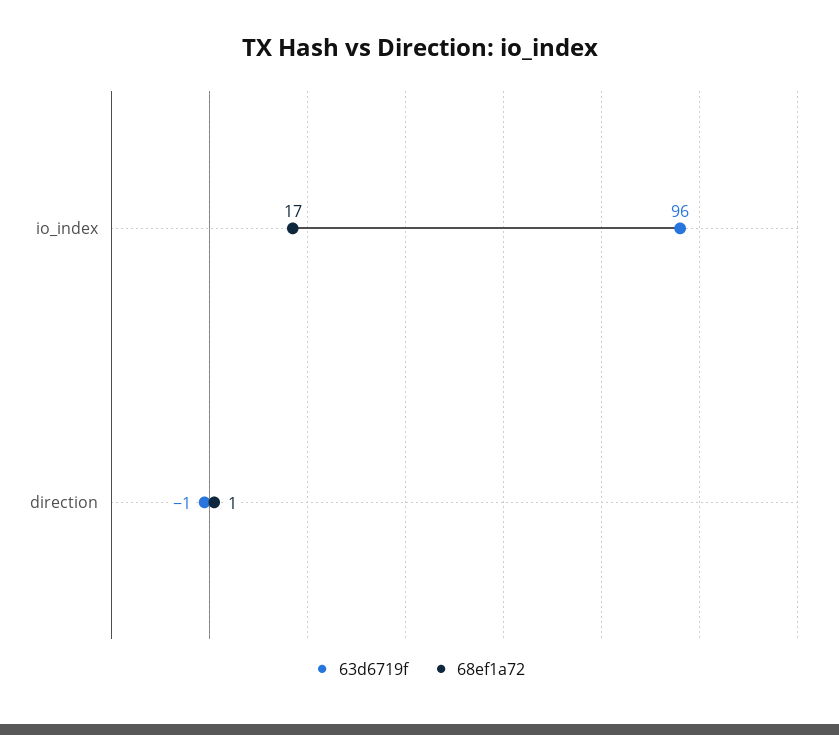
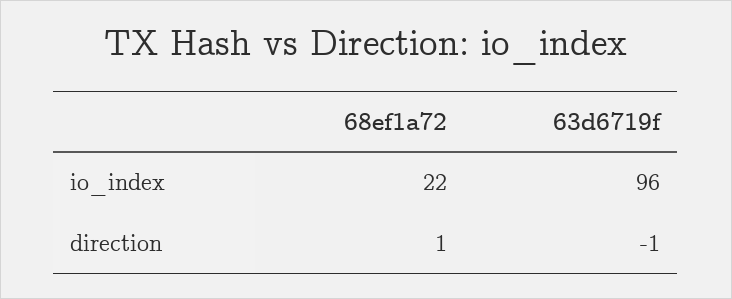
68ef1a72, io_index: 17 -> 22

